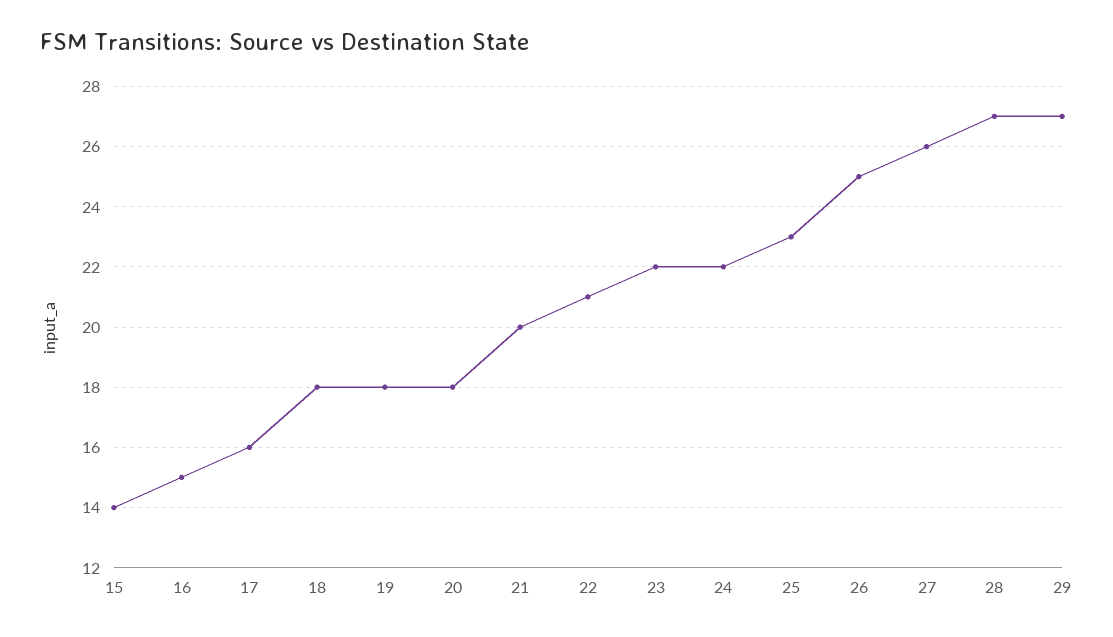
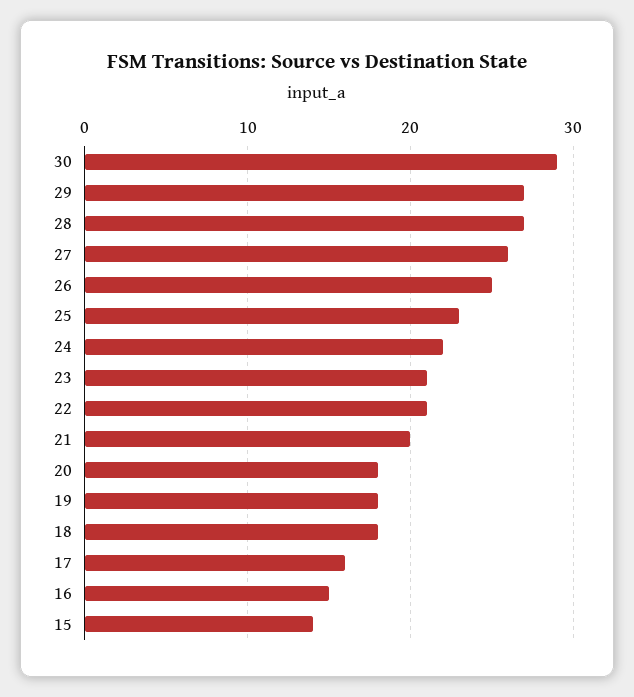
23: 22 -> 21
30: none -> 29

